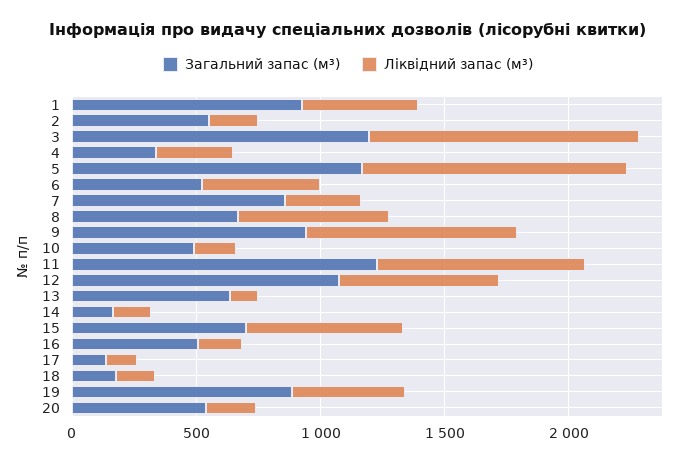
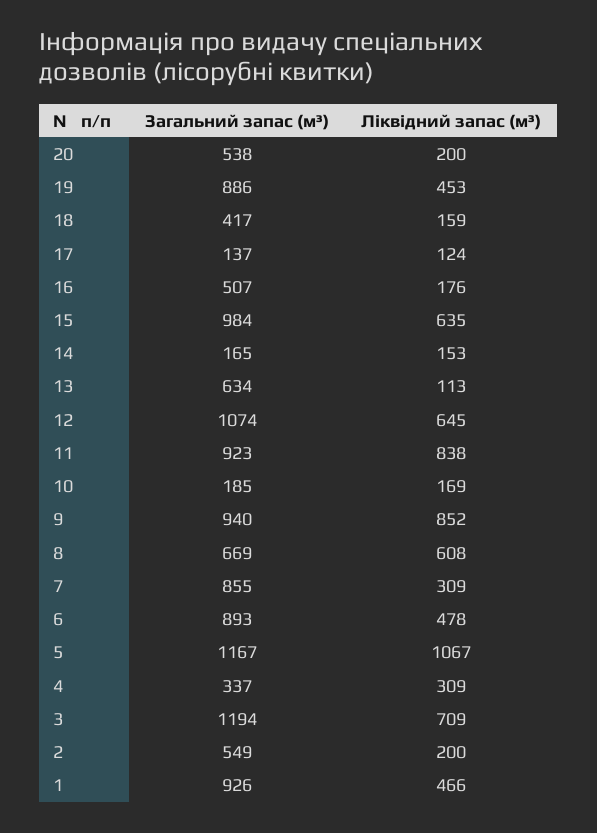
Ліквідний запас (м³), 3: 1100 -> 709
Загальний запас (м³), 6: 500 -> 893
Загальний запас (м³), 10: 500 -> 185
Загальний запас (м³), 11: 1200 -> 923
Загальний запас (м³), 15: 700 -> 984
Загальний запас (м³), 18: 200 -> 417

